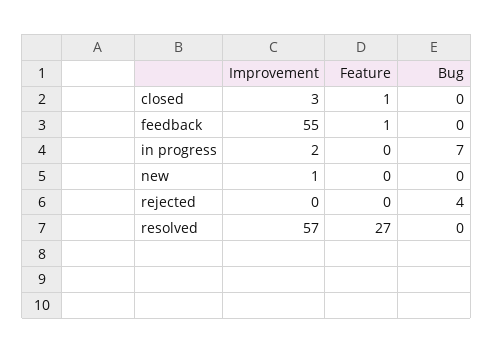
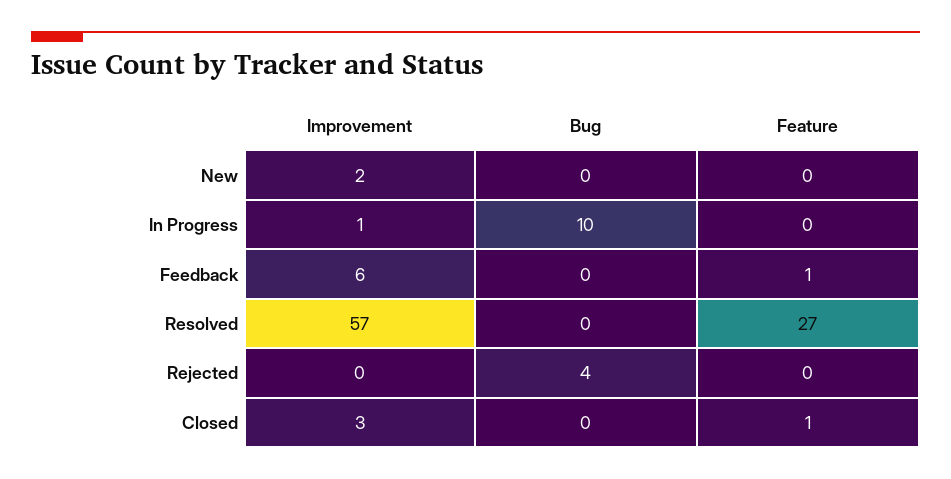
Improvement, feedback: 55 -> 6
Improvement, in progress: 2 -> 1
Bug, in progress: 7 -> 10
Improvement, new: 1 -> 2

